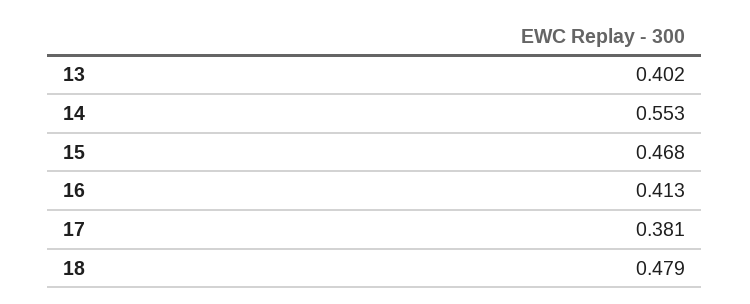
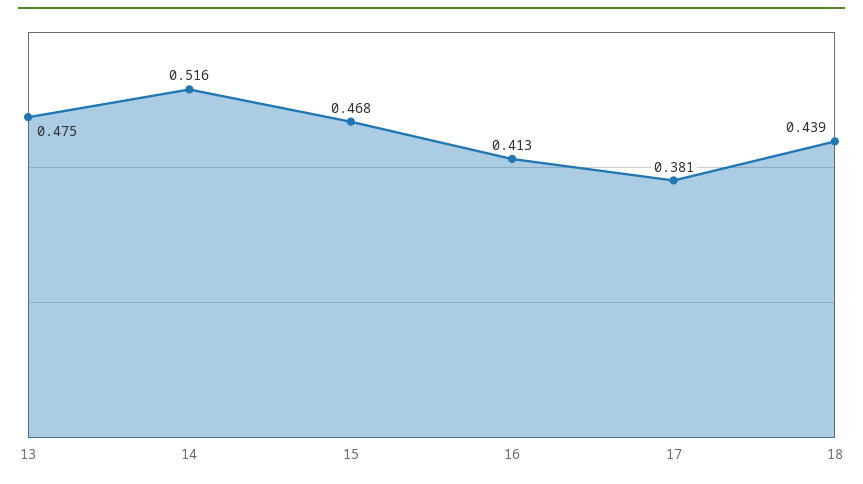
13: 0.402 -> 0.475
14: 0.553 -> 0.516
18: 0.479 -> 0.439

